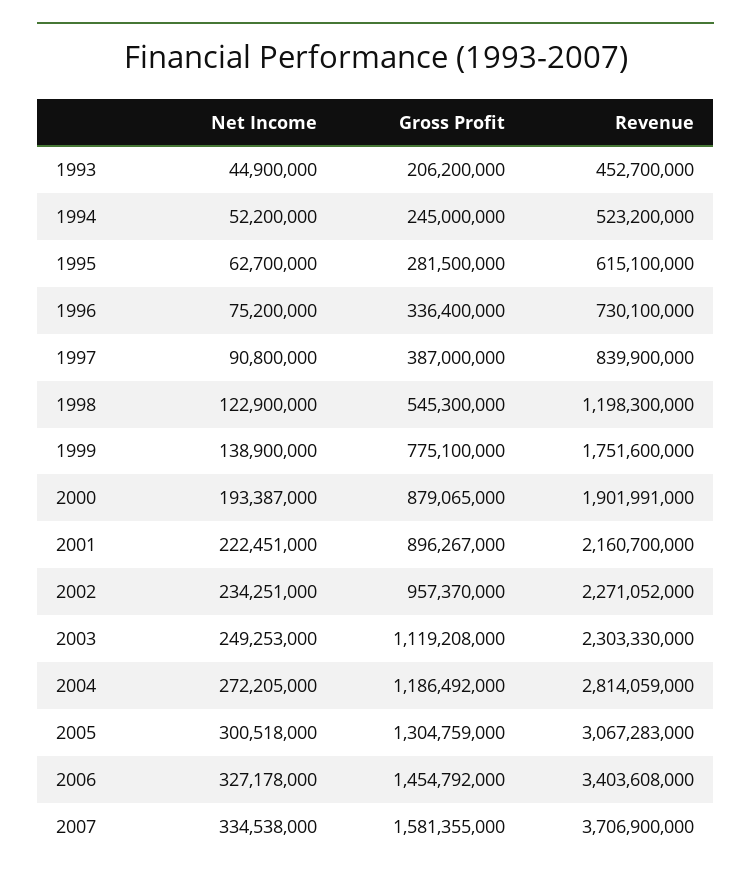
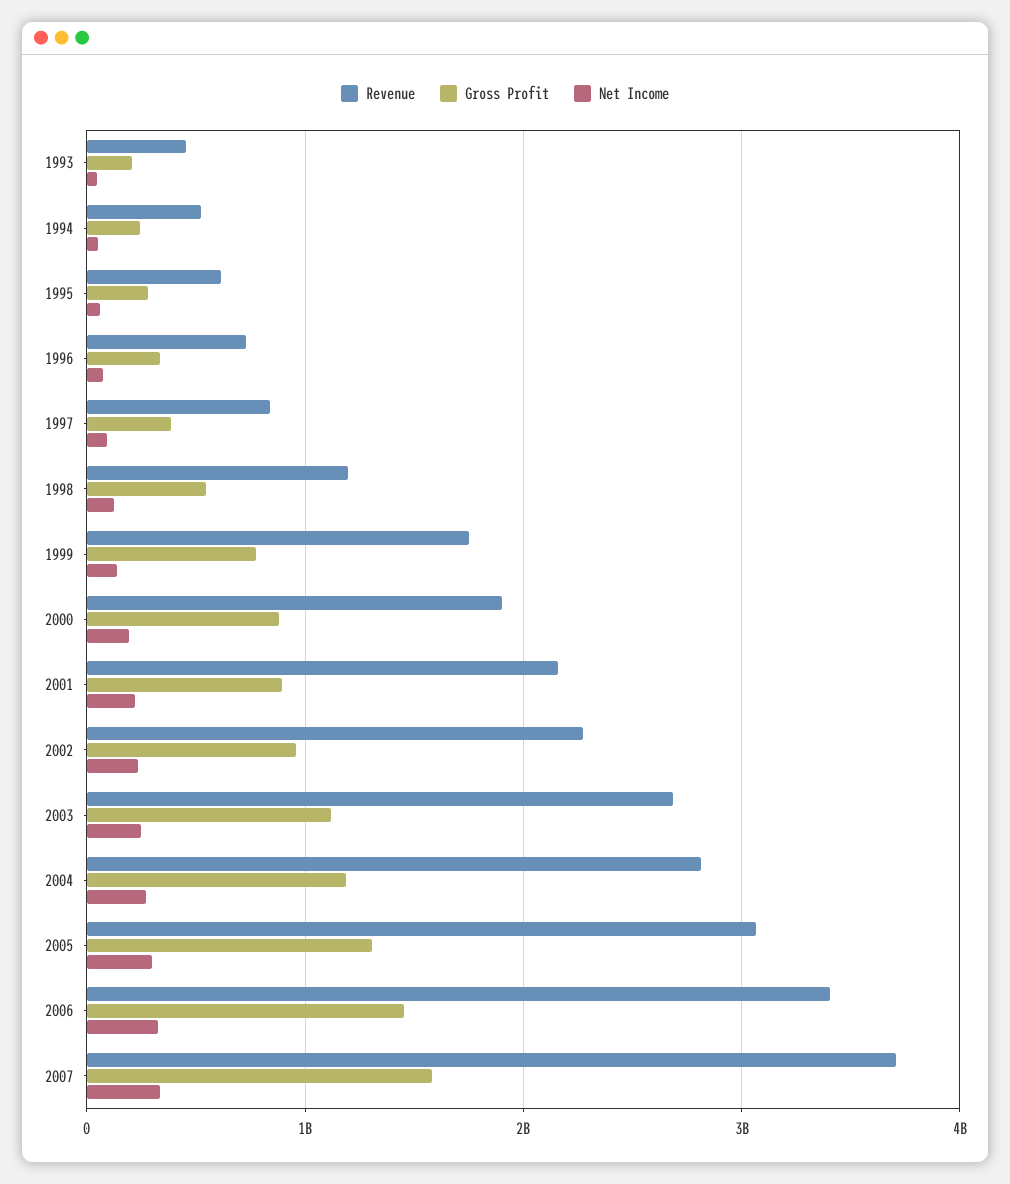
Revenue, 2003: 2303330000 -> 2700000000

